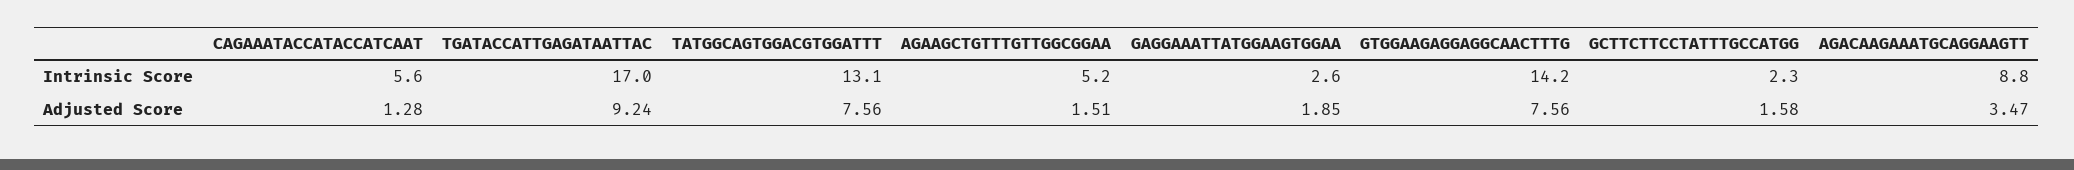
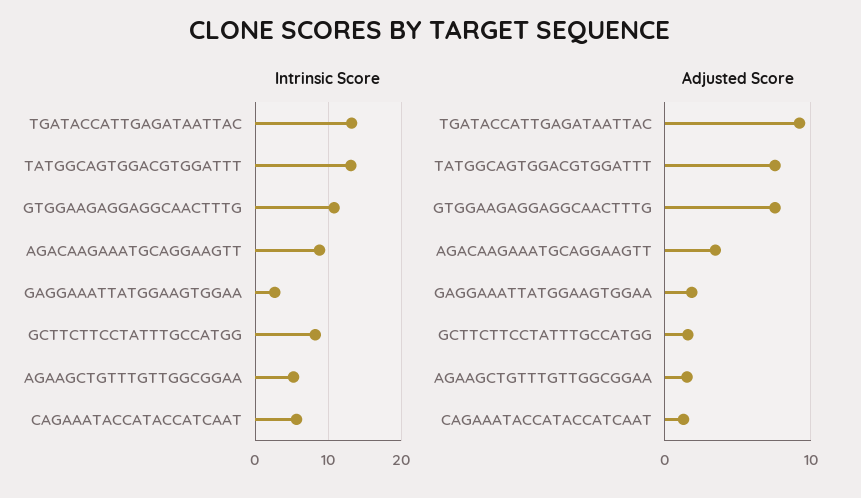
Intrinsic Score, TGATACCATTGAGATAATTAC: 17 -> 13
Intrinsic Score, GTGGAAGAGGAGGCAACTTTG: 14.2 -> 11
Intrinsic Score, GCTTCTTCCTATTTGCCATGG: 2.3 -> 8

